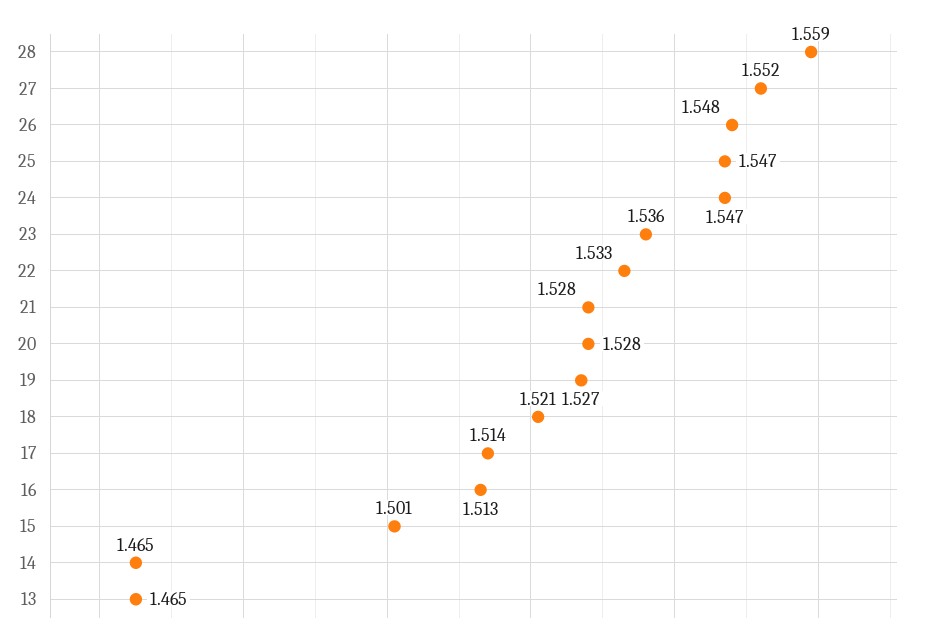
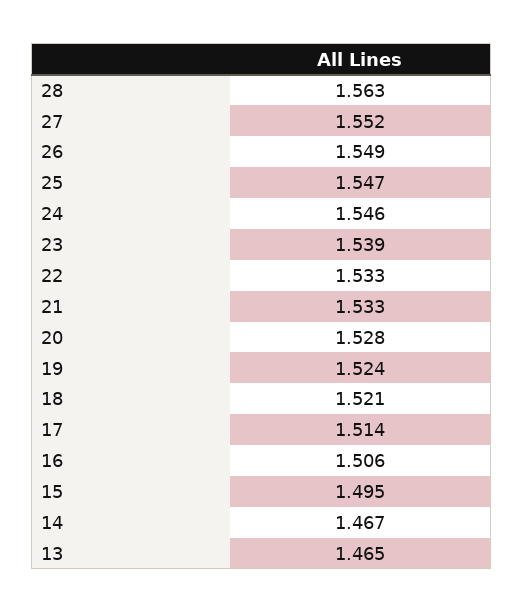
28: 1.559 -> 1.563
26: 1.548 -> 1.549
24: 1.547 -> 1.546
23: 1.536 -> 1.539
21: 1.528 -> 1.533
19: 1.527 -> 1.524
16: 1.513 -> 1.506
15: 1.501 -> 1.495
14: 1.465 -> 1.467

